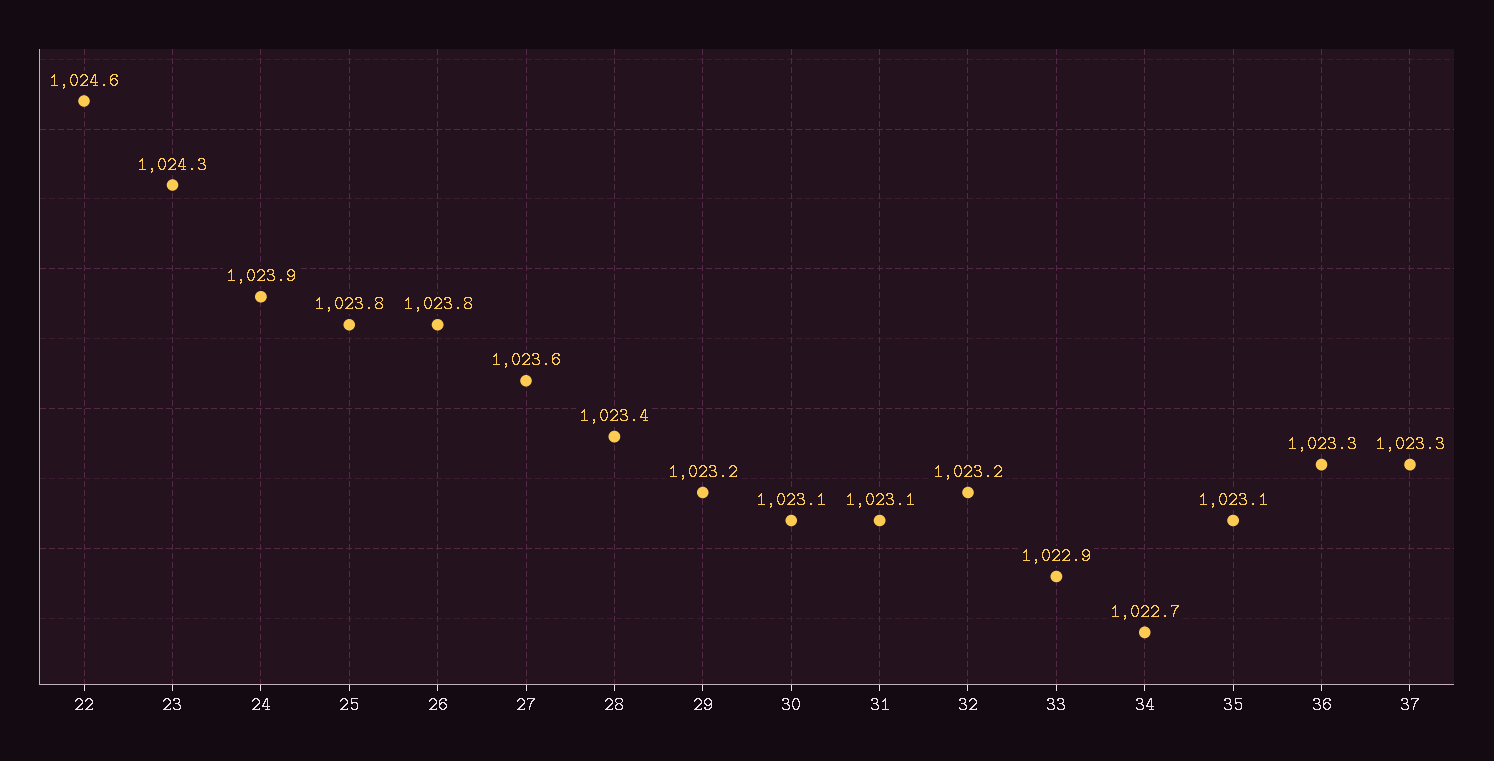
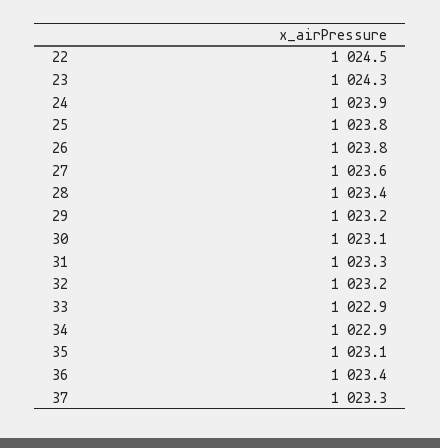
22: 1024.6 -> 1024.5
31: 1023.1 -> 1023.3
34: 1022.7 -> 1022.9
36: 1023.3 -> 1023.4

